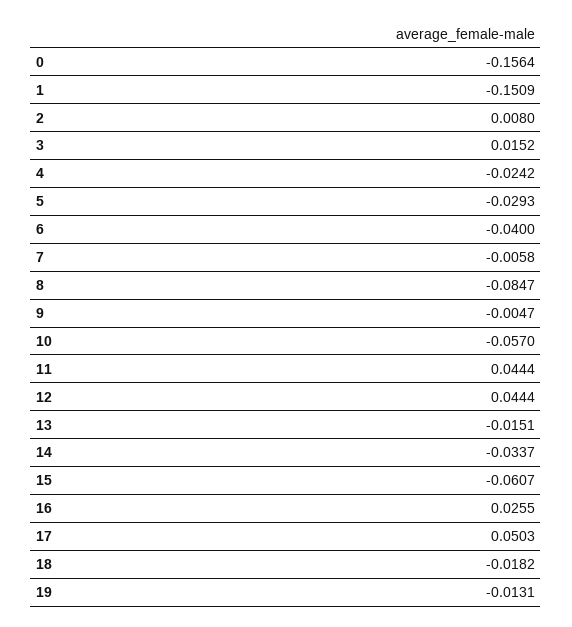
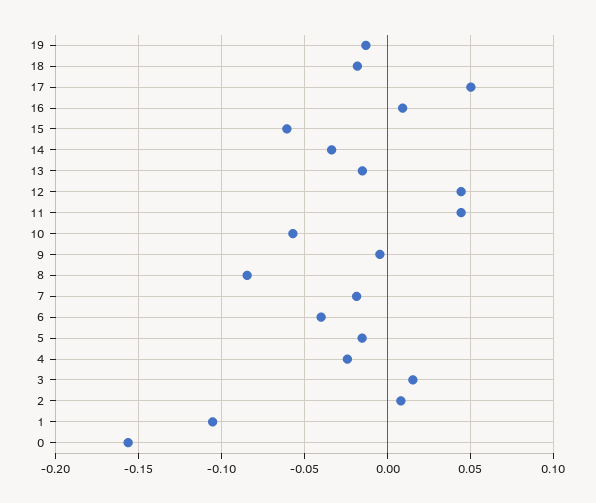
1: -0.1509 -> -0.105
5: -0.0293 -> -0.015
7: -0.0058 -> -0.02
16: 0.0255 -> 0.01

